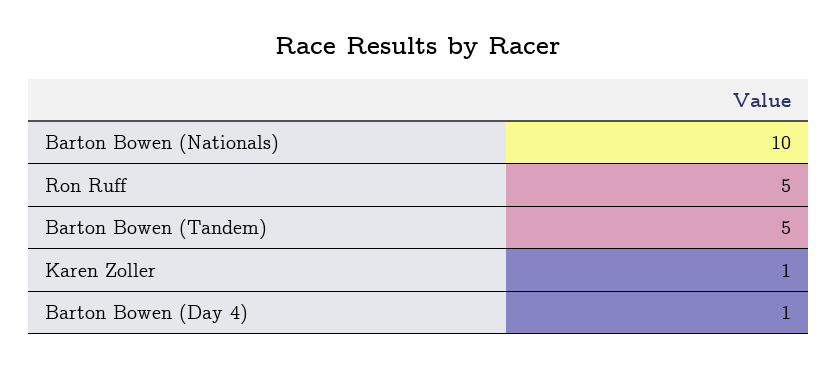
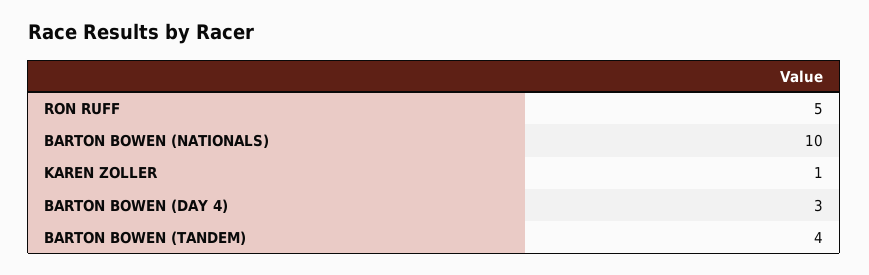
Barton Bowen (Tandem): 5 -> 4
Barton Bowen (Day 4): 1 -> 3

